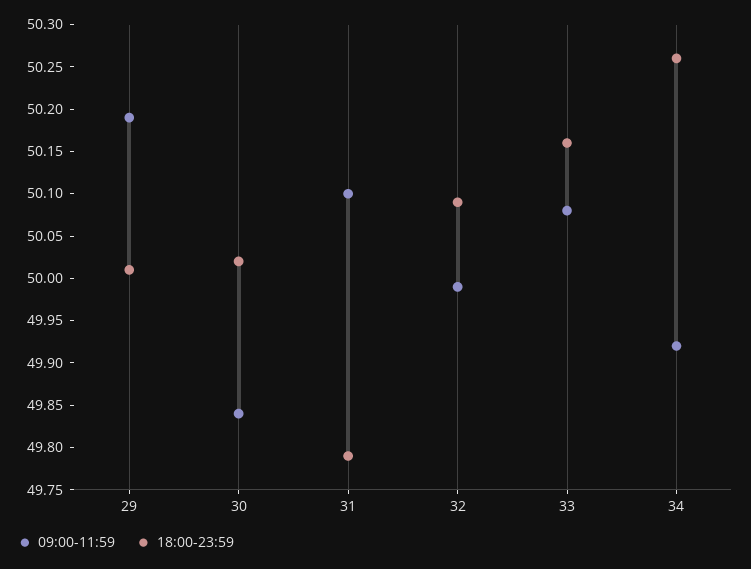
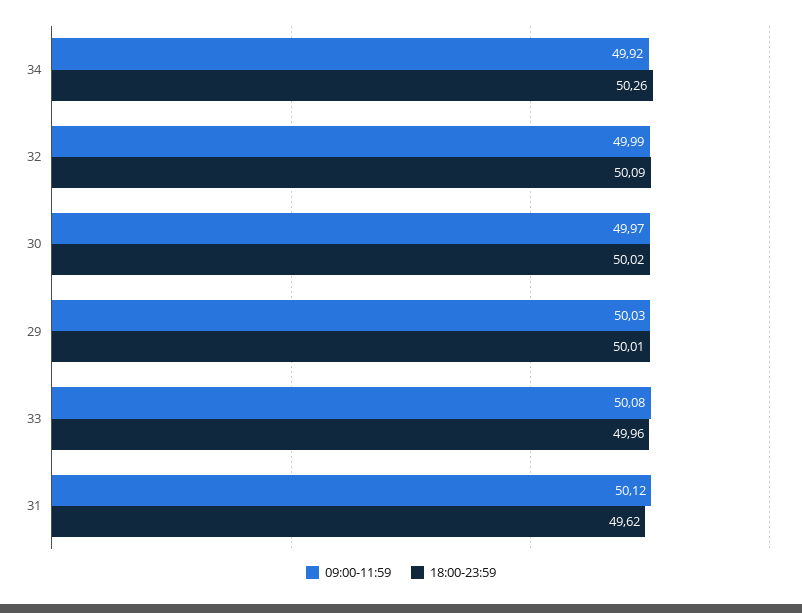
09:00-11:59, 29: 50.19 -> 50.03
09:00-11:59, 30: 49.84 -> 49.97
09:00-11:59, 31: 50.1 -> 50.12
18:00-23:59, 31: 49.79 -> 49.62
18:00-23:59, 33: 50.16 -> 49.96

